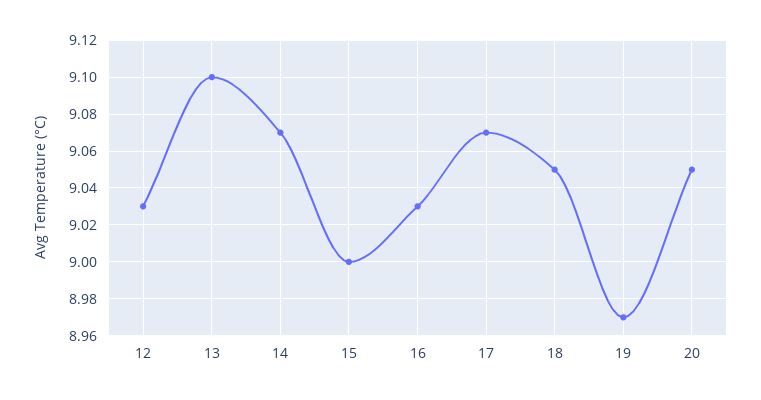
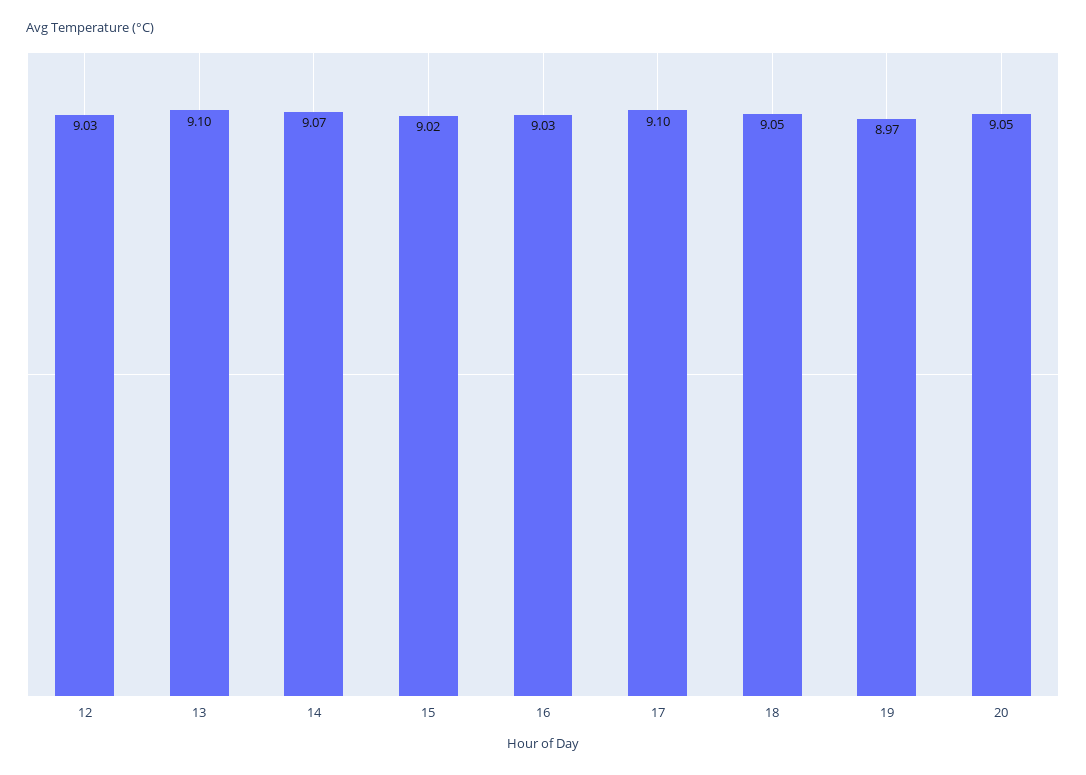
15: 9 -> 9.02
17: 9.07 -> 9.1

